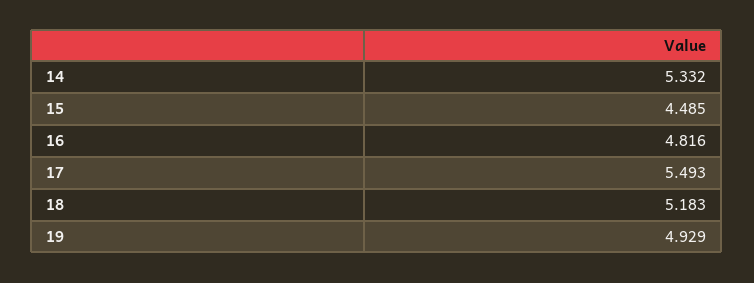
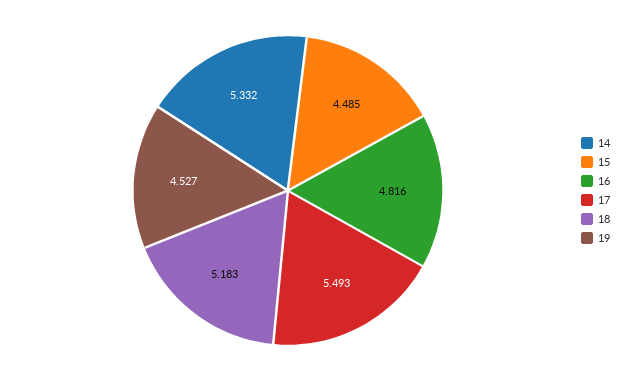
19: 4.929 -> 4.527

